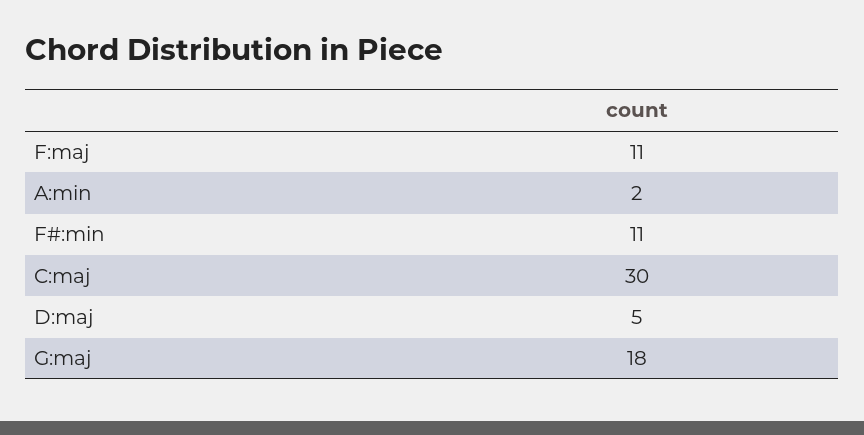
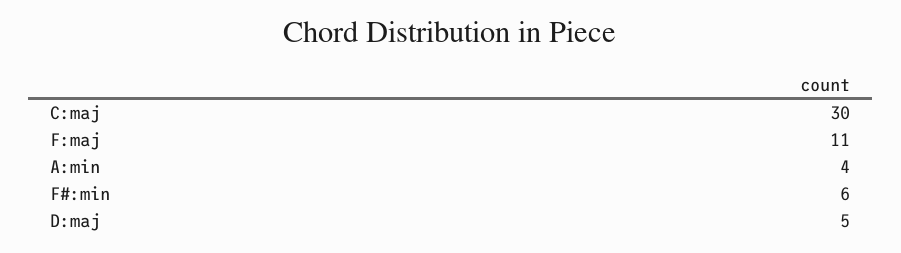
A:min: 2 -> 4
F#:min: 11 -> 6
G:maj: 18 -> none

